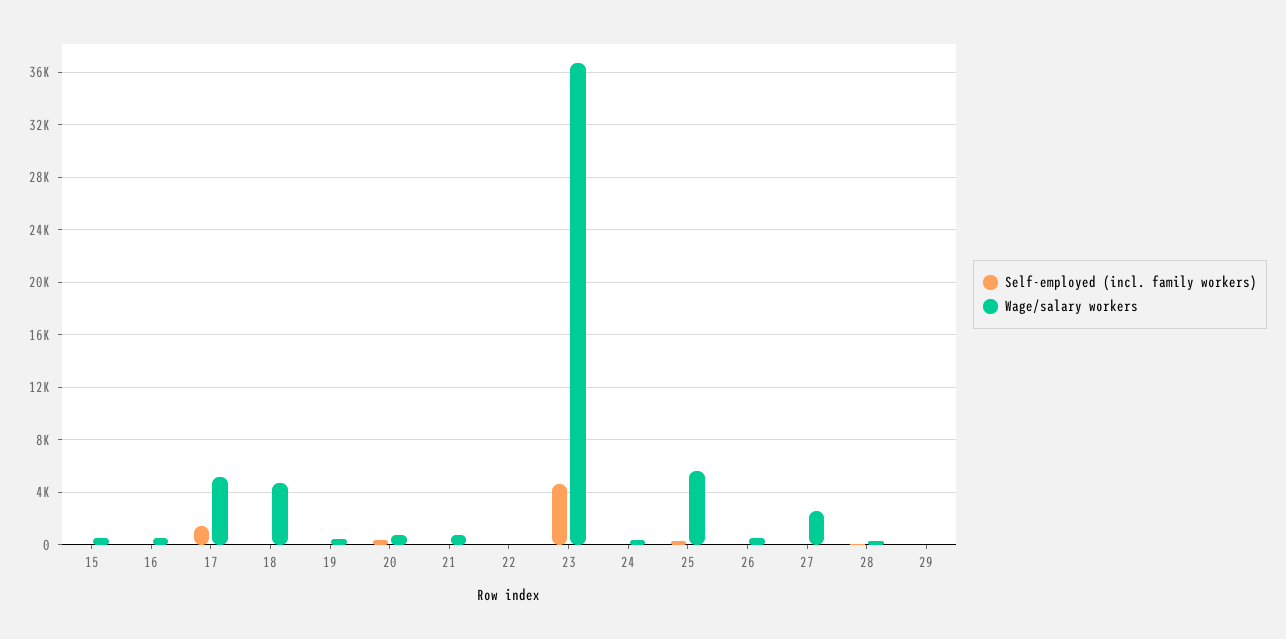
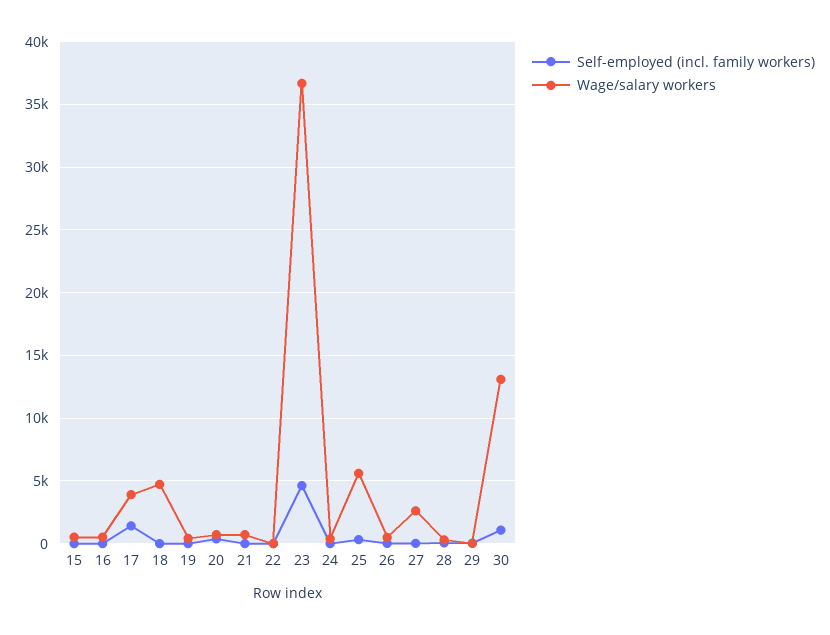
Wage/salary workers, 17: 5000 -> 4000
Self-employed (incl. family workers), 30: none -> 1000
Wage/salary workers, 30: none -> 13000

